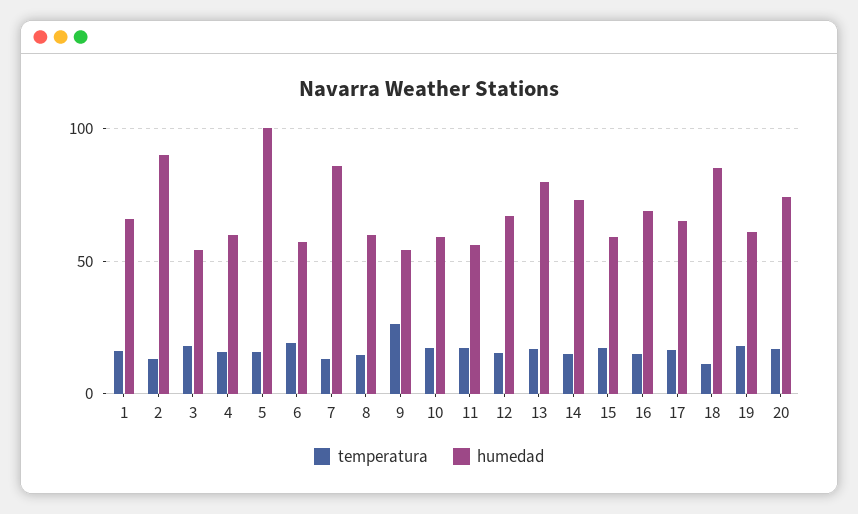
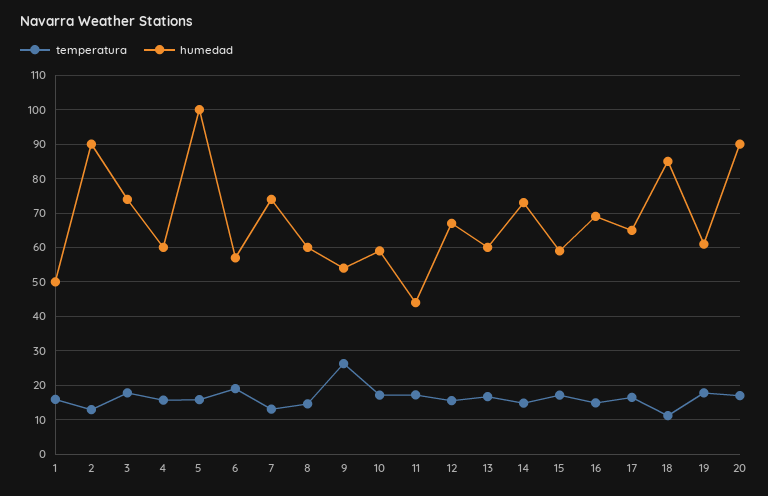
humedad, 1: 65 -> 50
humedad, 3: 55 -> 74
humedad, 7: 85 -> 74
humedad, 11: 55 -> 44
humedad, 13: 80 -> 60
humedad, 20: 75 -> 90

